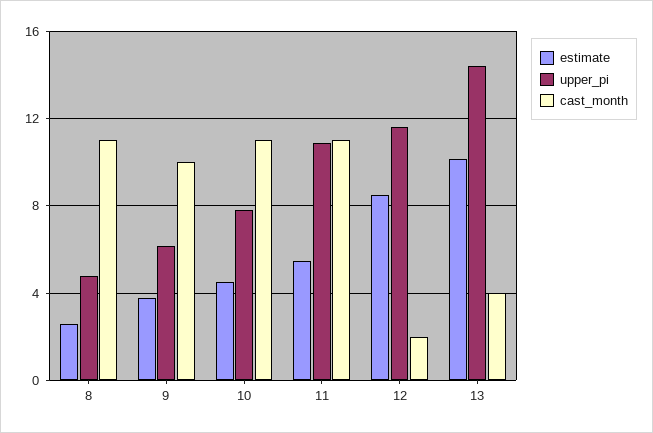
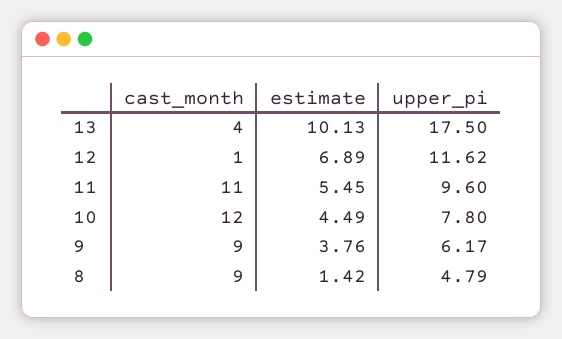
estimate, 8: 2.5 -> 1.42
cast_month, 8: 11 -> 9
cast_month, 9: 10 -> 9
cast_month, 10: 11 -> 12
upper_pi, 11: 11 -> 9.6
estimate, 12: 8.5 -> 6.89
cast_month, 12: 2 -> 1
upper_pi, 13: 14.5 -> 17.5

